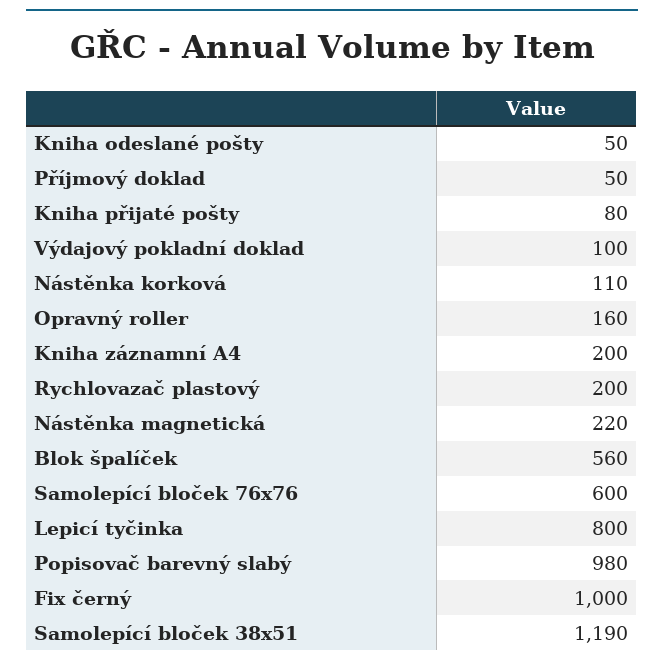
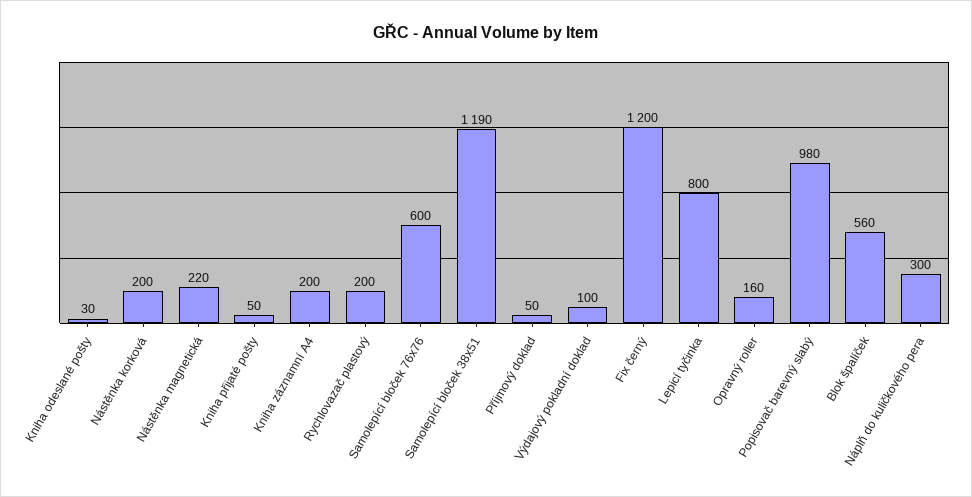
Kniha odeslané pošty: 50 -> 30
Kniha přijaté pošty: 80 -> 50
Nástěnka korková: 110 -> 200
Fix černý: 1000 -> 1200
Náplň do kuličkového pera: none -> 300

